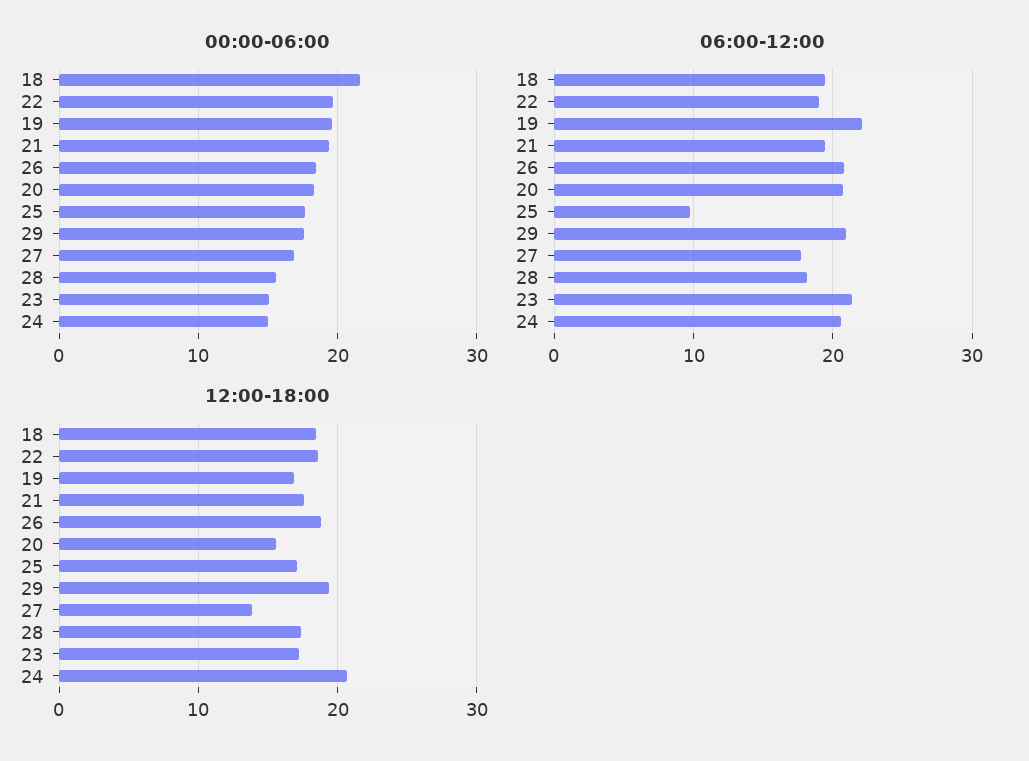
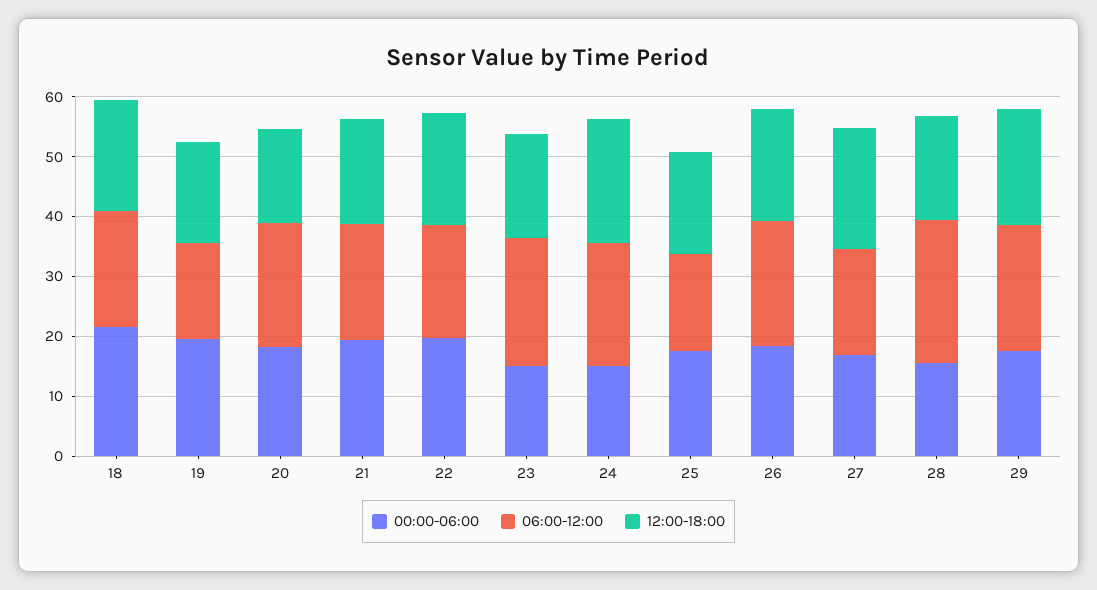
06:00-12:00, 19: 22 -> 16
06:00-12:00, 25: 10 -> 16
06:00-12:00, 28: 18 -> 24
12:00-18:00, 27: 14 -> 20

